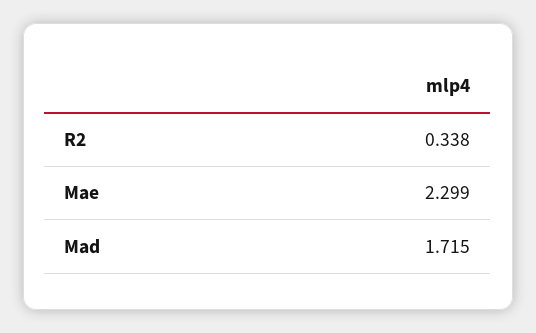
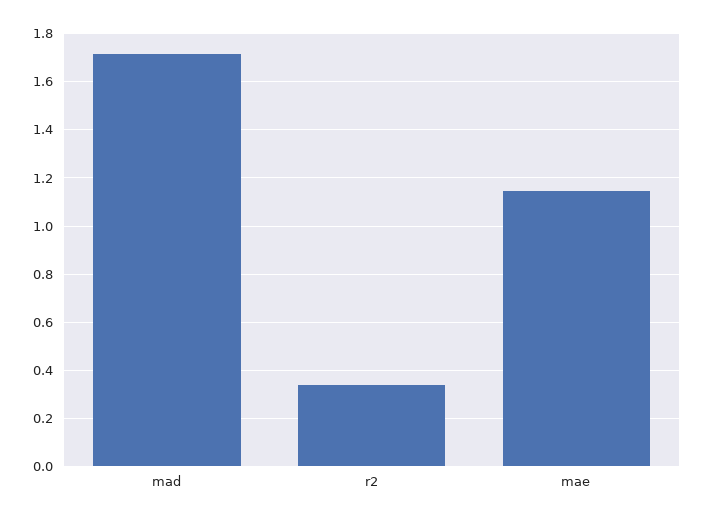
Mae: 2.299 -> 1.15

